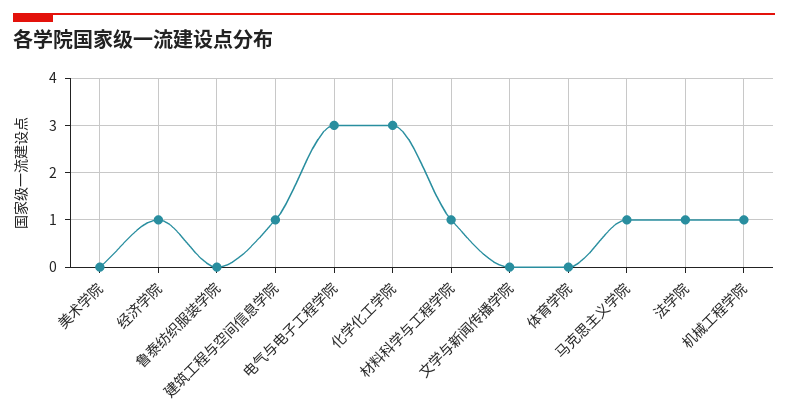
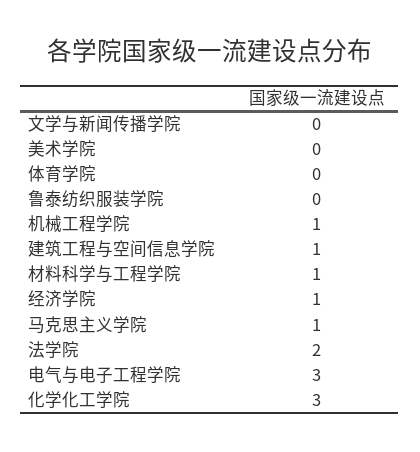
法学院: 1 -> 2

